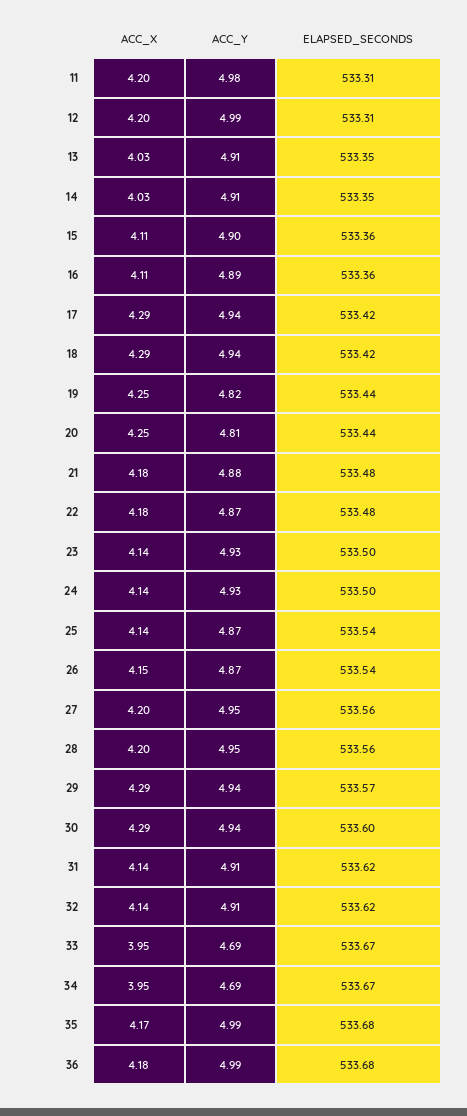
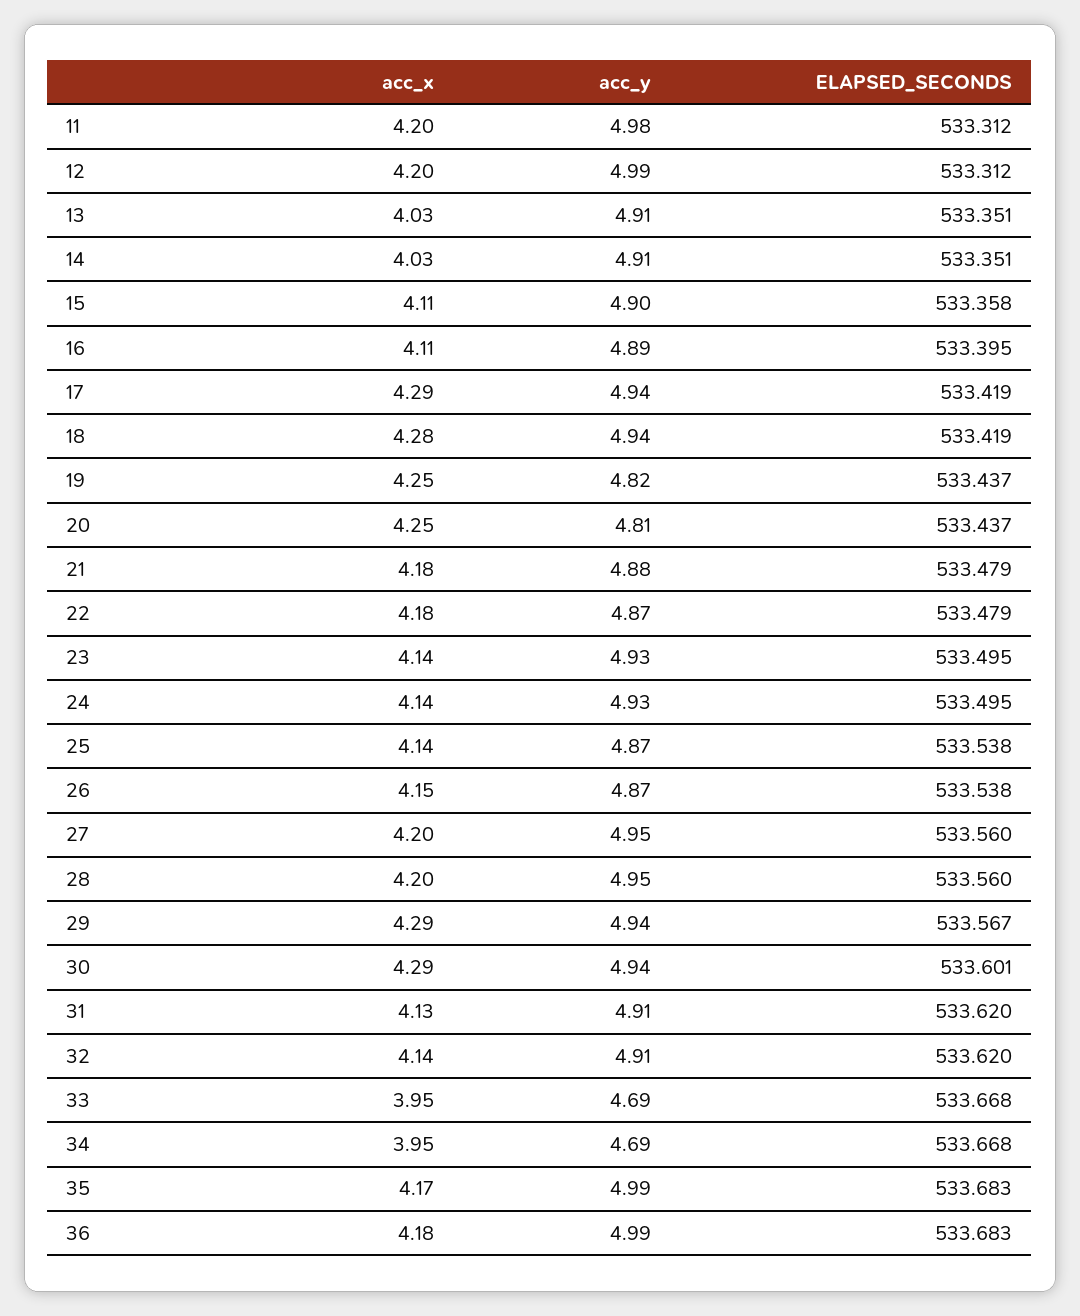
ELAPSED_SECONDS, 16: 533.36 -> 533.395
ACC_X, 18: 4.29 -> 4.28
ACC_X, 31: 4.14 -> 4.13

